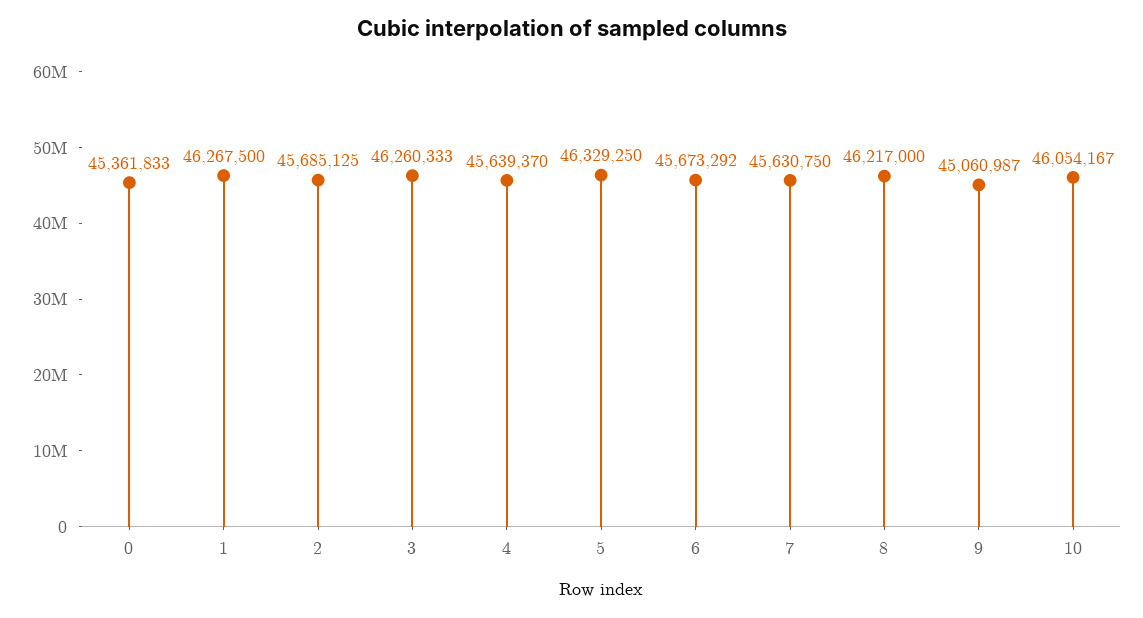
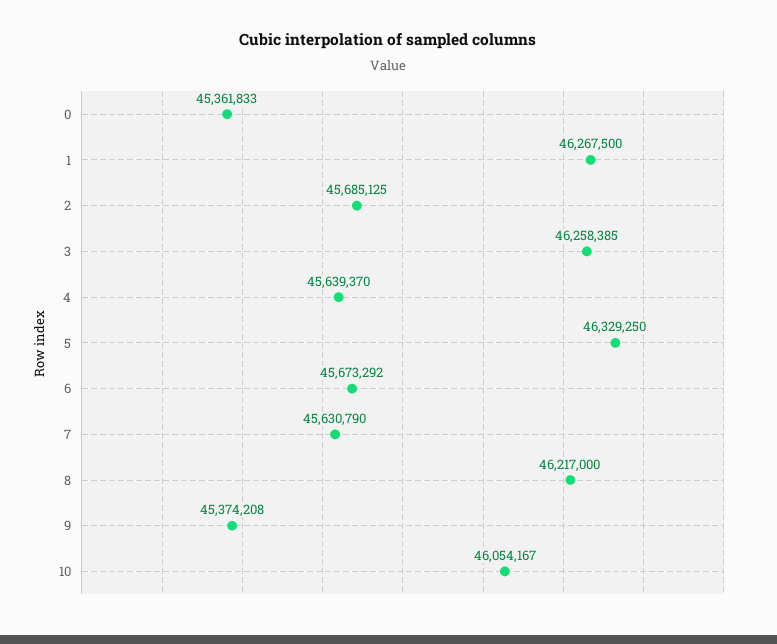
3: 46260333 -> 46258385
7: 45630750 -> 45630790
9: 45060987 -> 45374208

